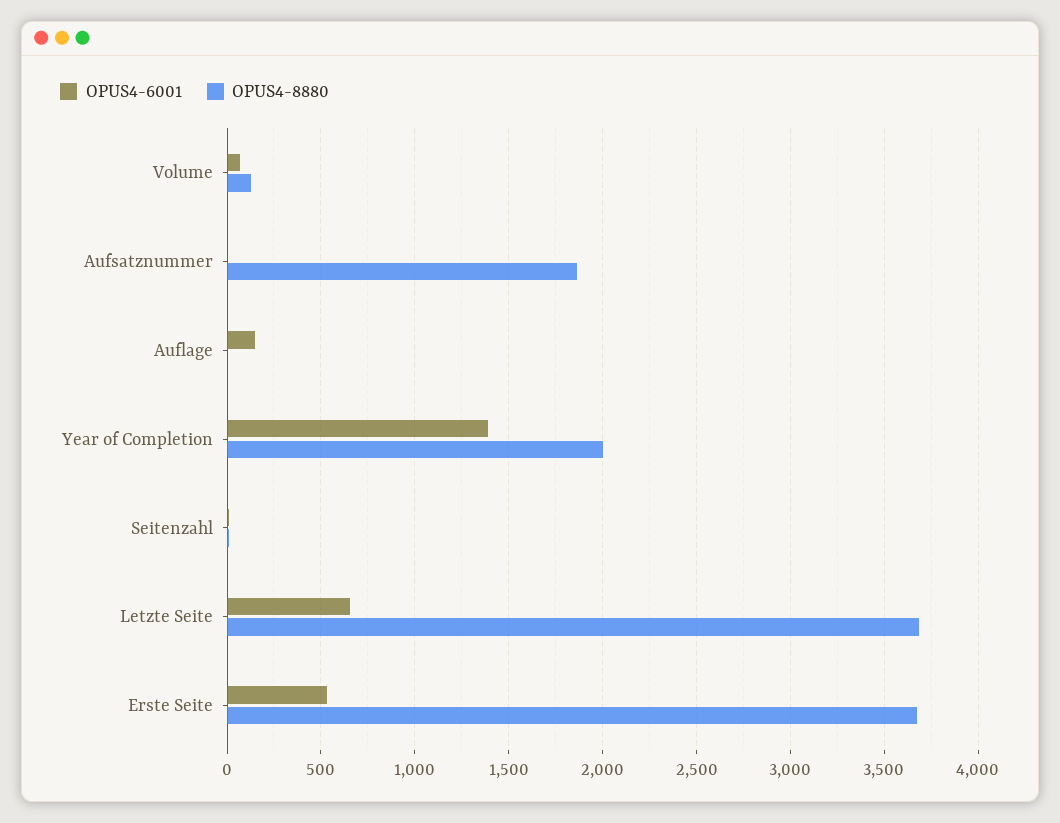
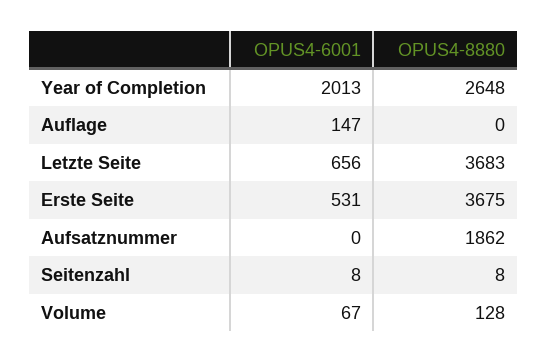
OPUS4-6001, Year of Completion: 1400 -> 2013
OPUS4-8880, Year of Completion: 2000 -> 2648

